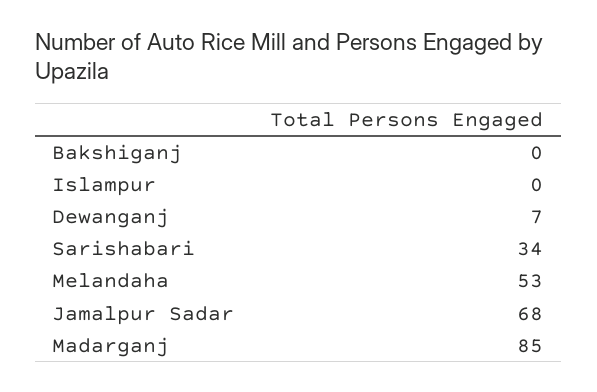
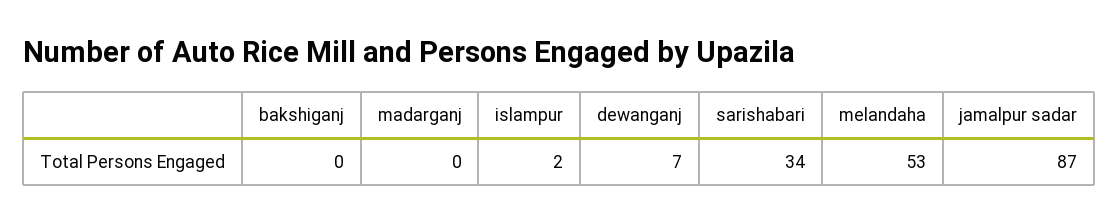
Islampur: 0 -> 2
Jamalpur Sadar: 68 -> 87
Madarganj: 85 -> 0

